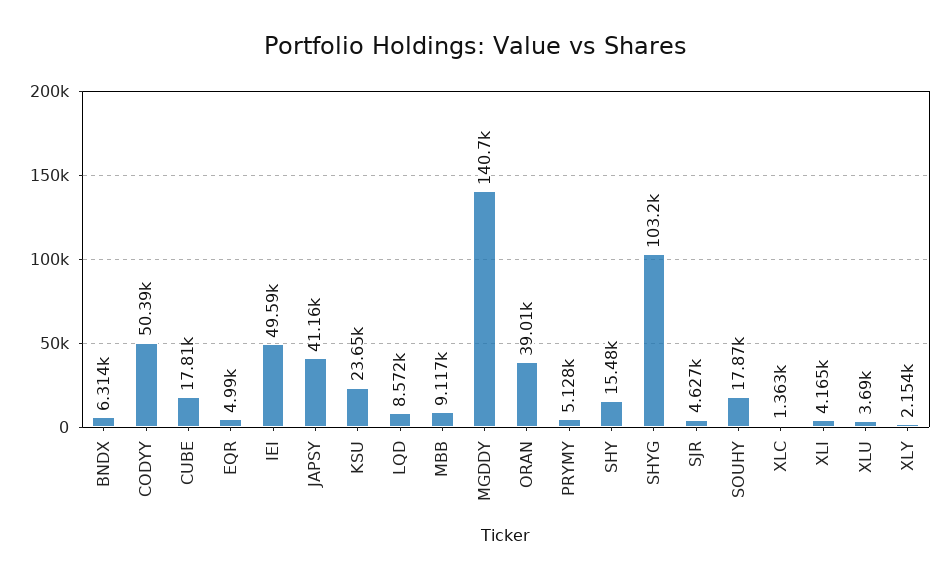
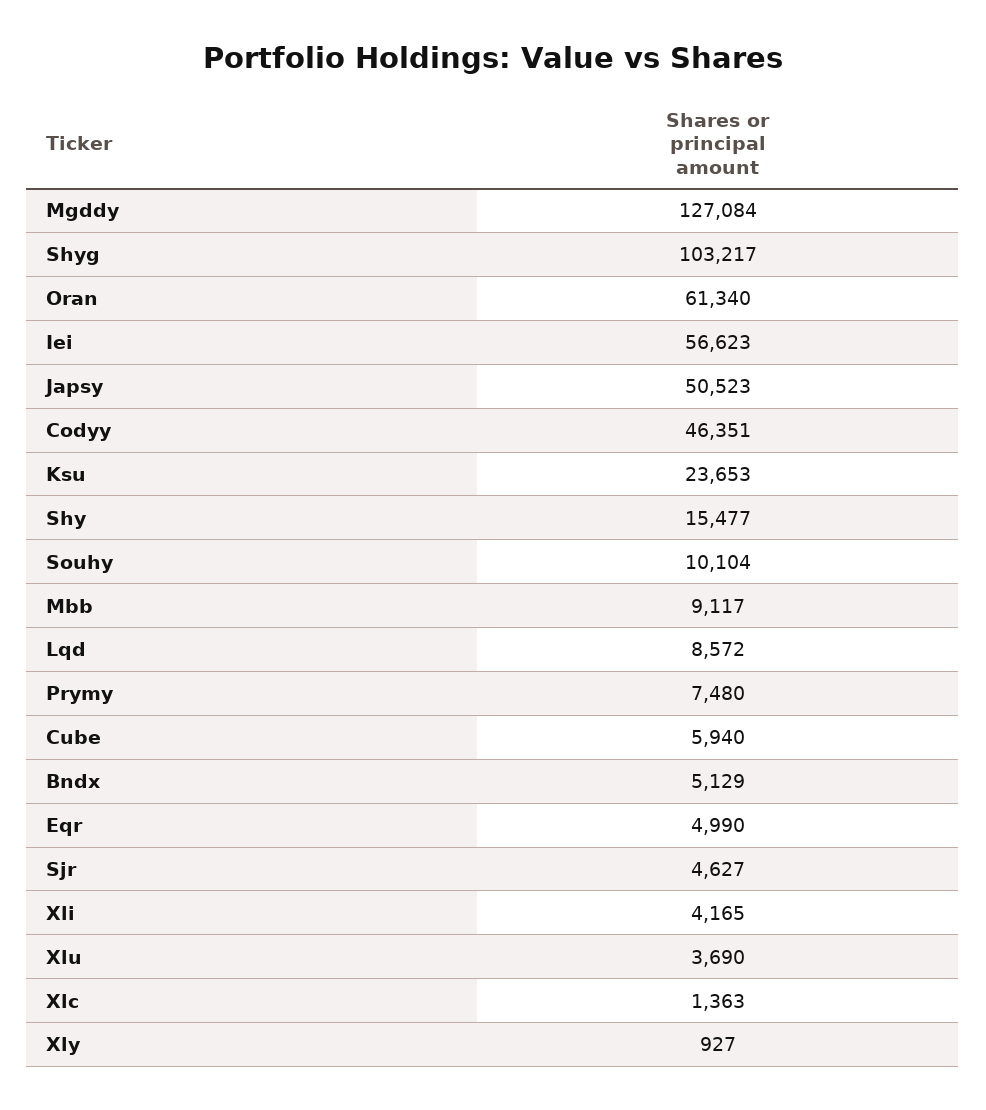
BNDX: 6314 -> 5129
CODYY: 50390 -> 46351
CUBE: 17810 -> 5940
IEI: 49590 -> 56623
JAPSY: 41160 -> 50523
MGDDY: 140700 -> 127084
ORAN: 39010 -> 61340
PRYMY: 5128 -> 7480
SOUHY: 17870 -> 10104
XLY: 2154 -> 927

